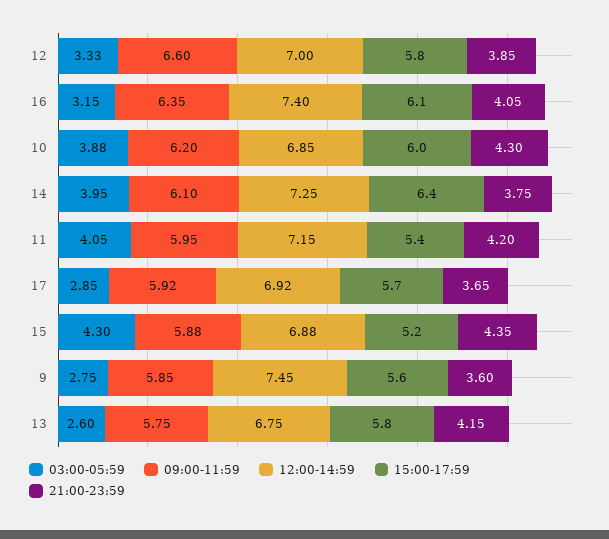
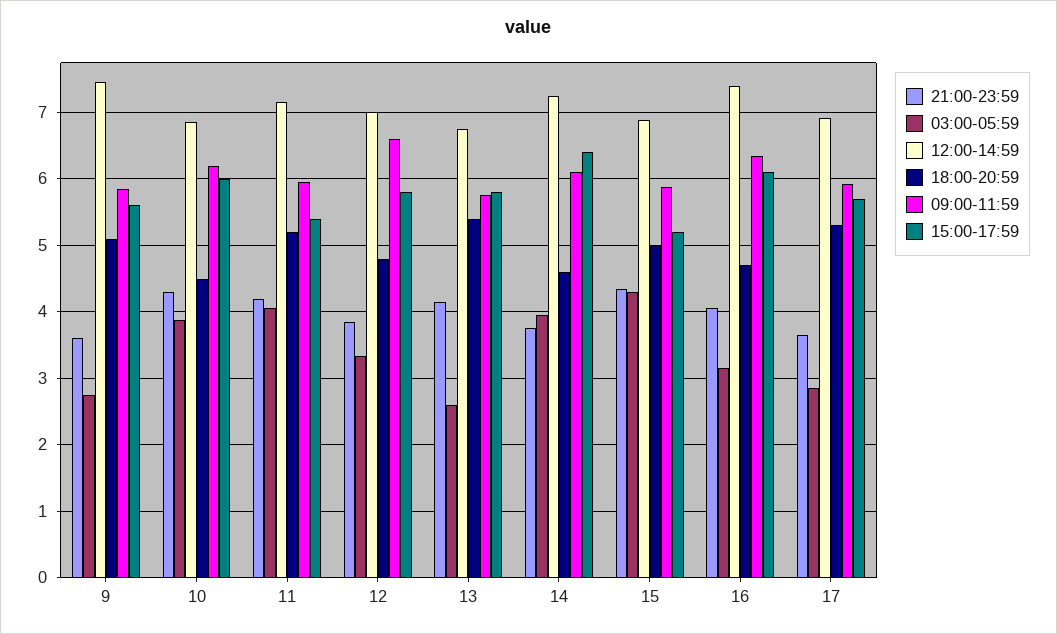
18:00-20:59, 9: none -> 5.1
18:00-20:59, 10: none -> 4.5
18:00-20:59, 11: none -> 5.2
18:00-20:59, 12: none -> 4.8
18:00-20:59, 13: none -> 5.4
18:00-20:59, 14: none -> 4.6
18:00-20:59, 15: none -> 5
18:00-20:59, 16: none -> 4.7
18:00-20:59, 17: none -> 5.3

